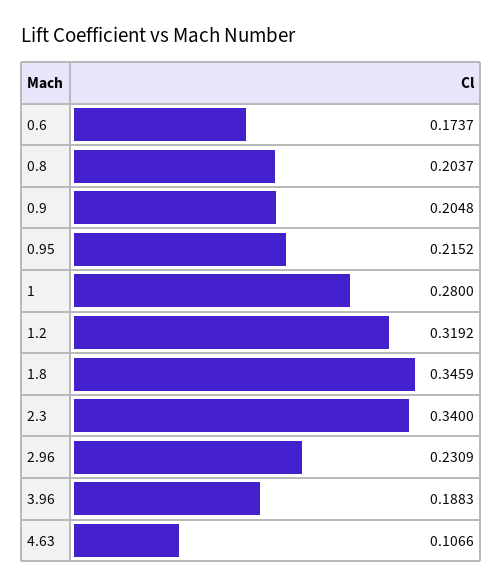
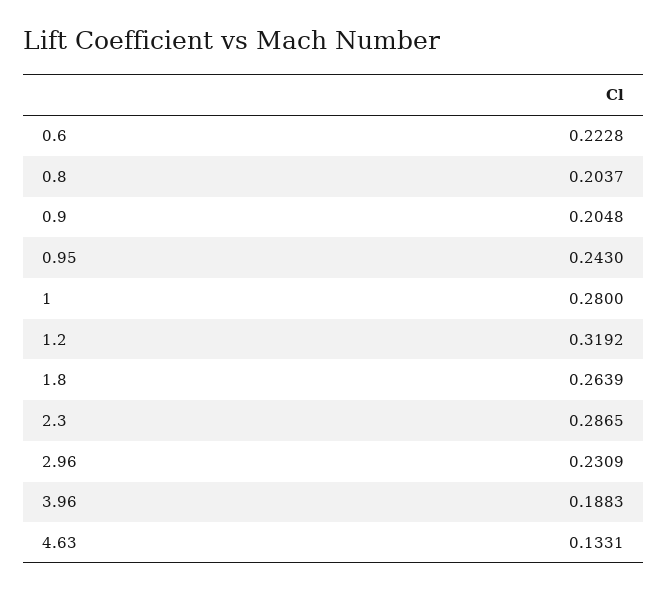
0.6: 0.1737 -> 0.2228
0.95: 0.2152 -> 0.243
1.8: 0.3459 -> 0.2639
2.3: 0.34 -> 0.2865
4.63: 0.1066 -> 0.1331

